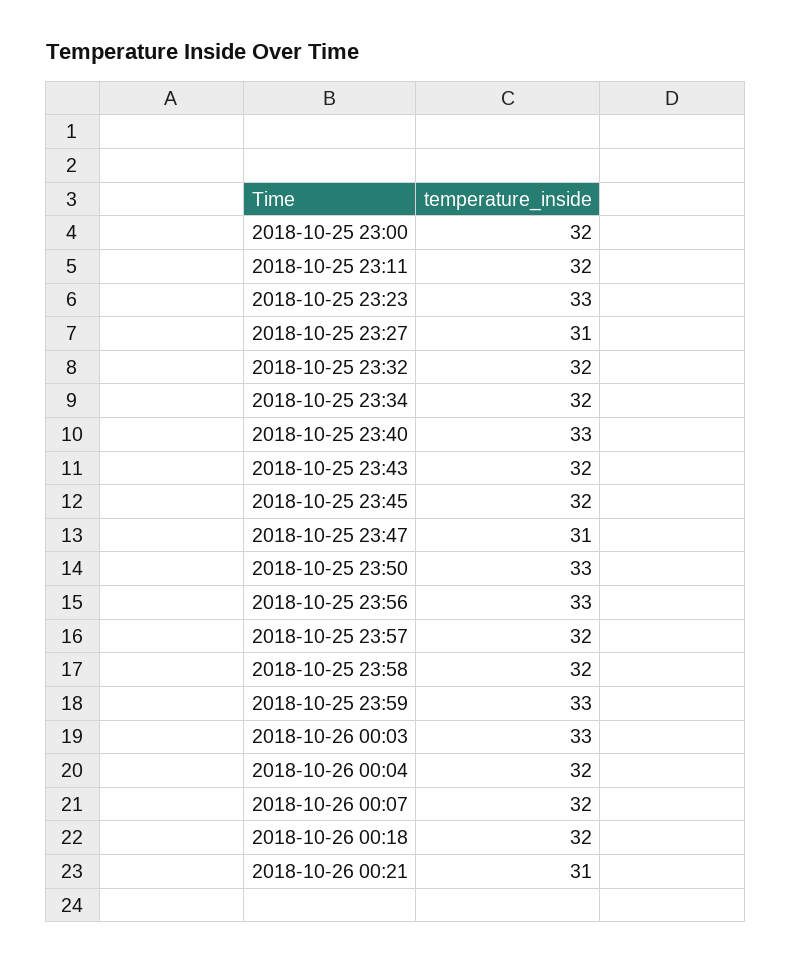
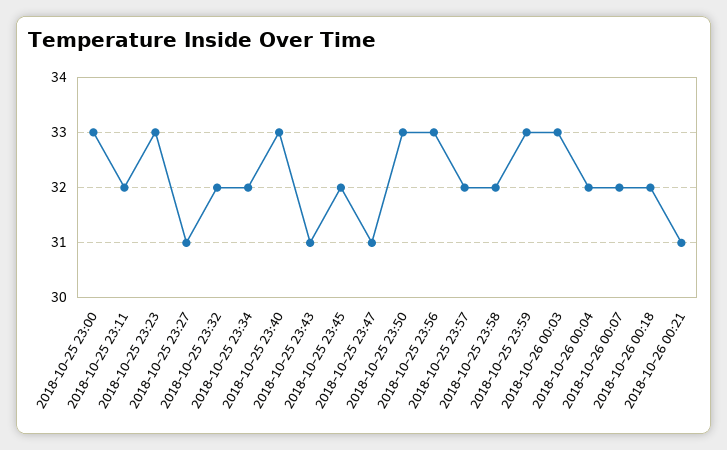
2018-10-25 23:00: 32 -> 33
2018-10-25 23:43: 32 -> 31

